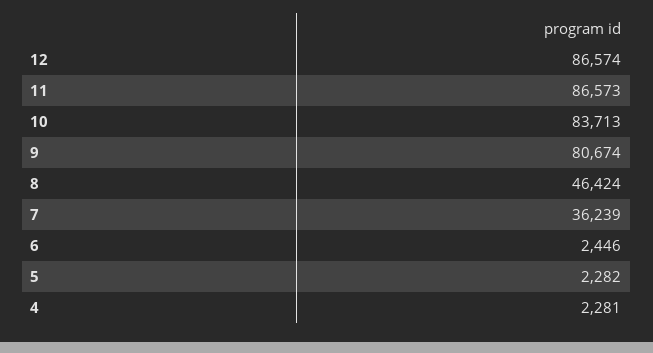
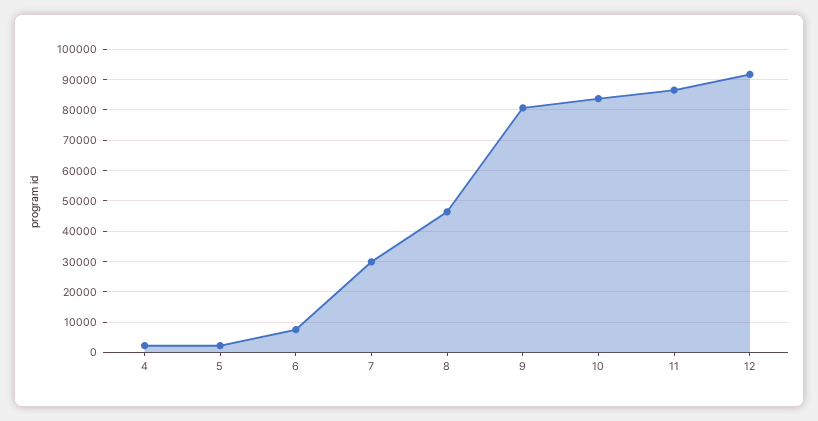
12: 86574 -> 92000
7: 36239 -> 30000
6: 2446 -> 8000

